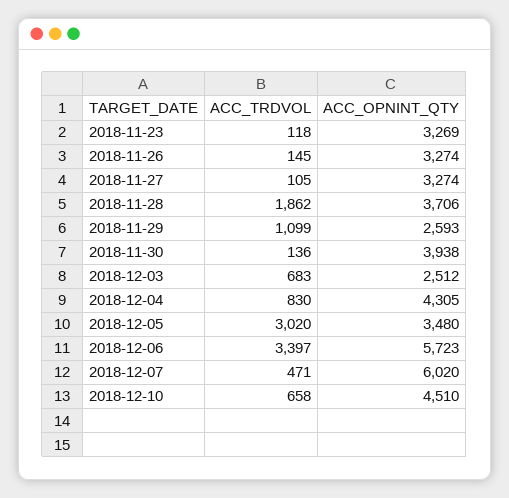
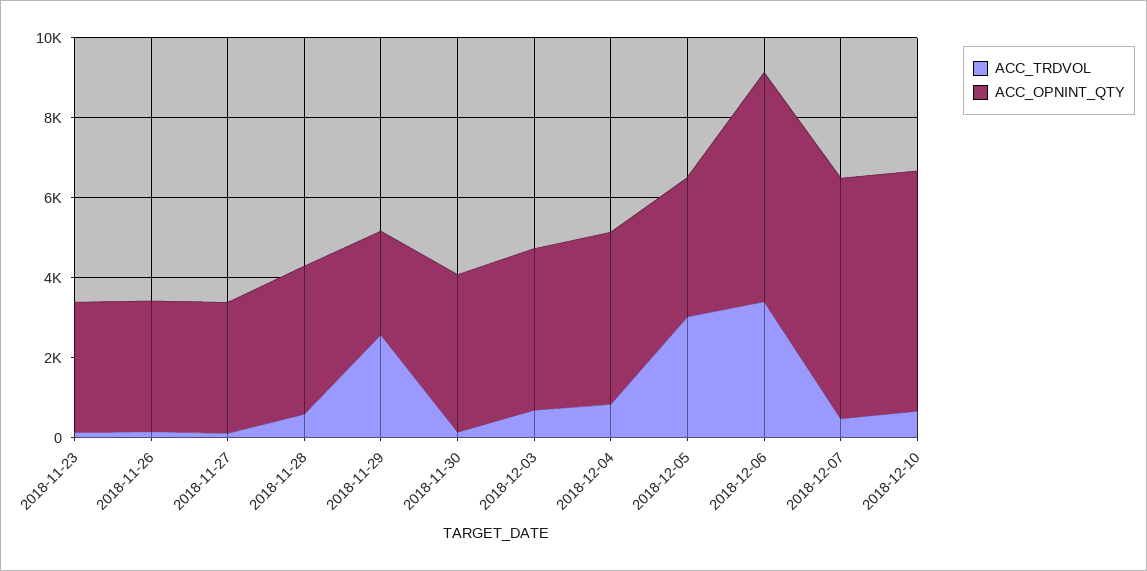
ACC_TRDVOL, 2018-11-28: 1862 -> 500
ACC_TRDVOL, 2018-11-29: 1099 -> 2500
ACC_OPNINT_QTY, 2018-12-03: 2512 -> 4000
ACC_OPNINT_QTY, 2018-12-10: 4510 -> 6000

